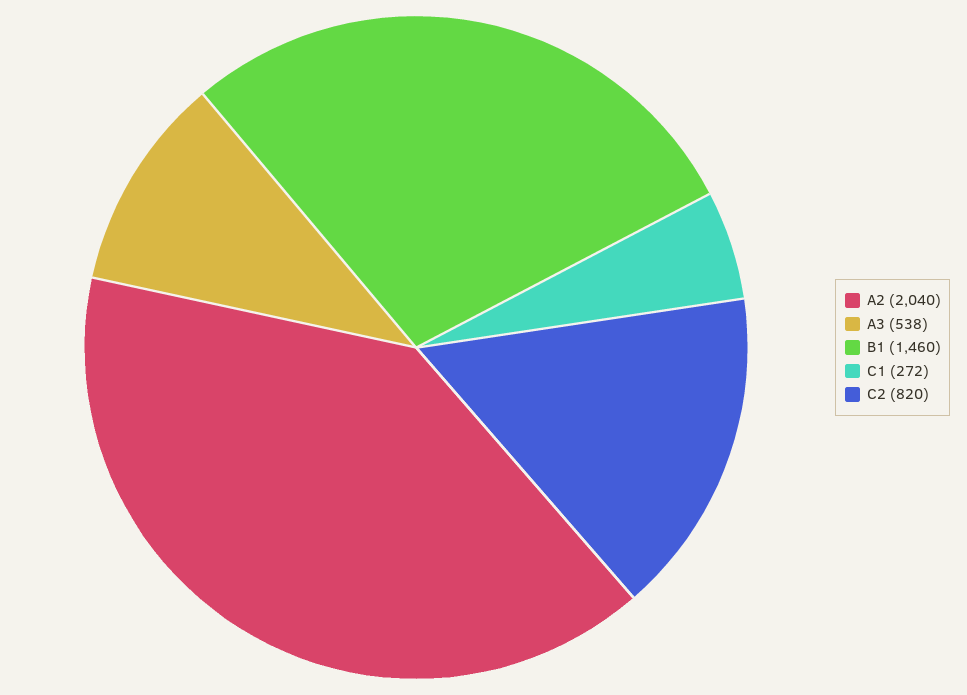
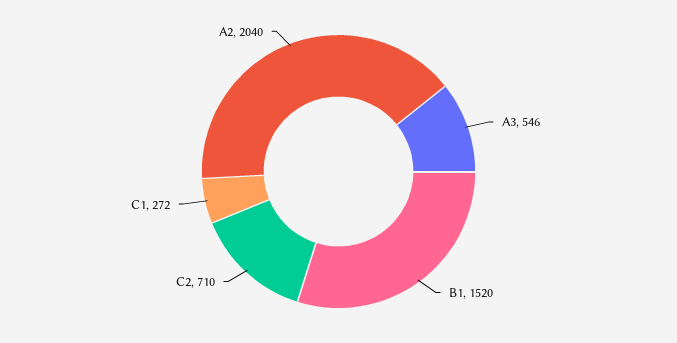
A3: 538 -> 546
B1: 1460 -> 1520
C2: 820 -> 710

